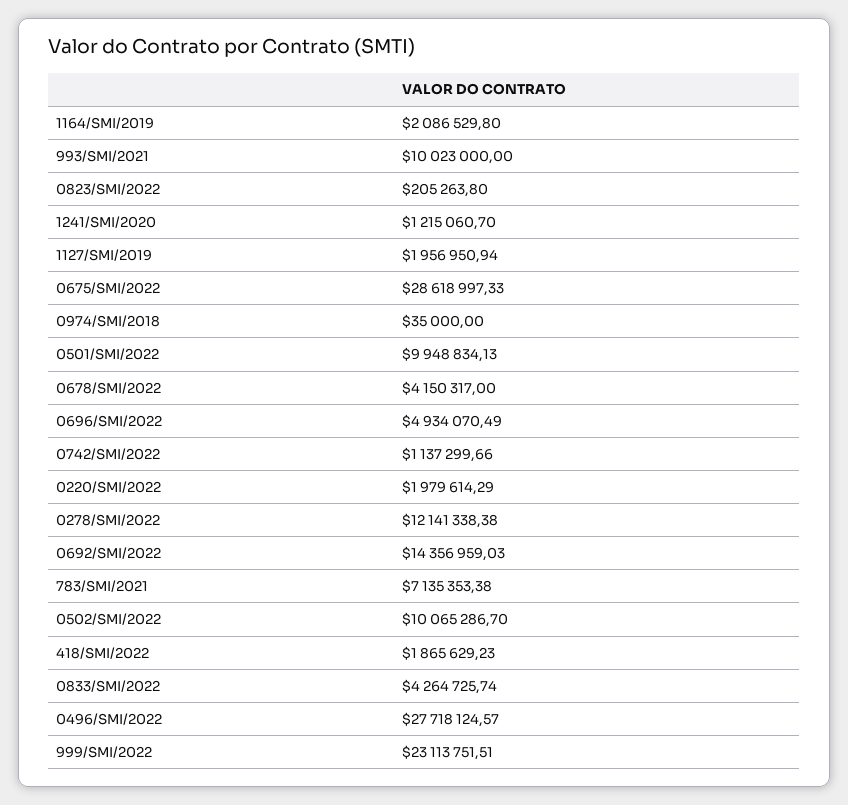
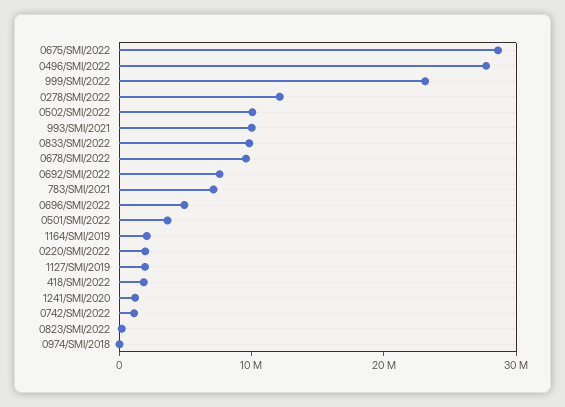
0501/SMI/2022: 9948834.13 -> 4000000
0678/SMI/2022: 4150317 -> 10000000
0692/SMI/2022: 14356959.03 -> 8000000
0833/SMI/2022: 4264725.74 -> 10000000

